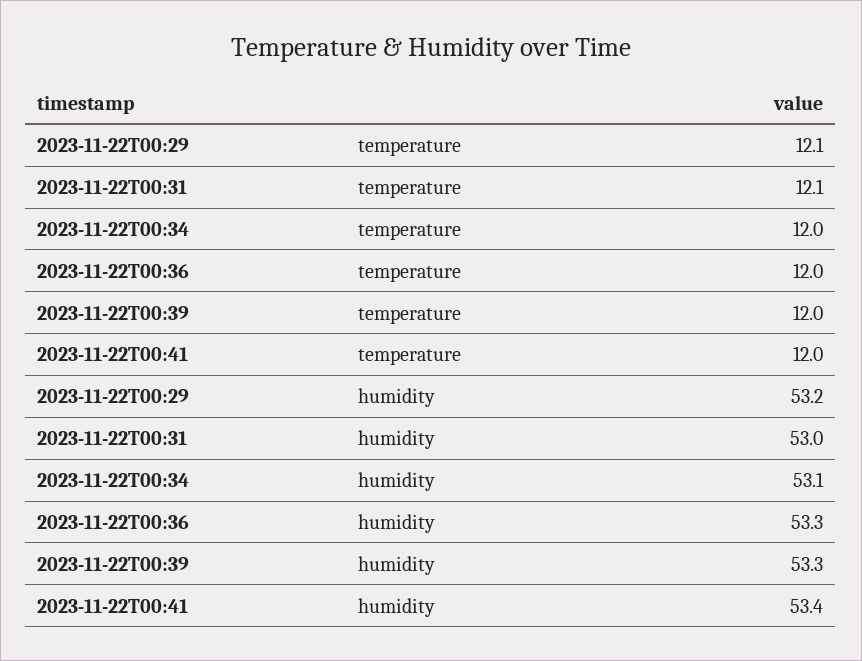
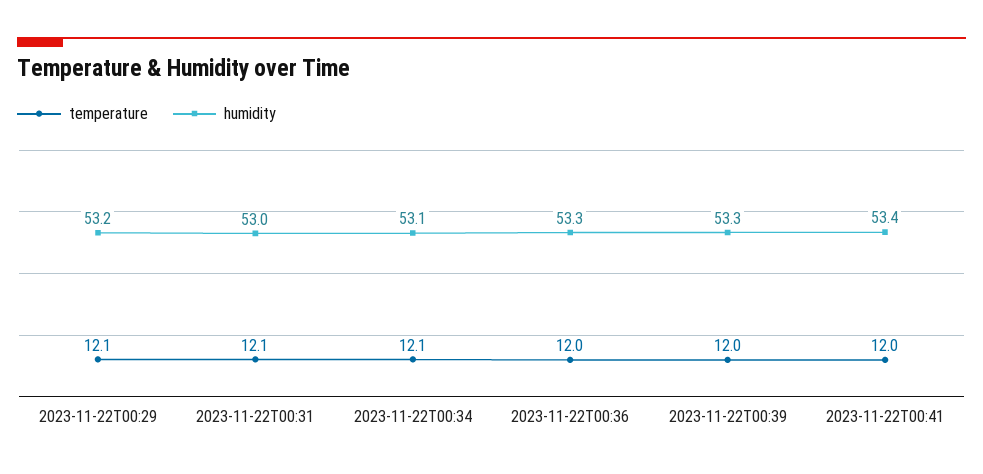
temperature, 2023-11-22T00:34: 12 -> 12.1

